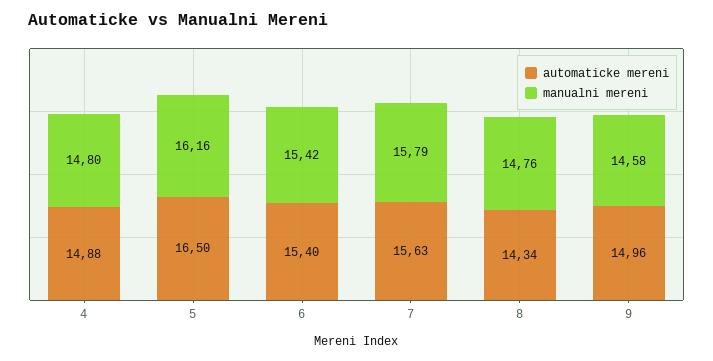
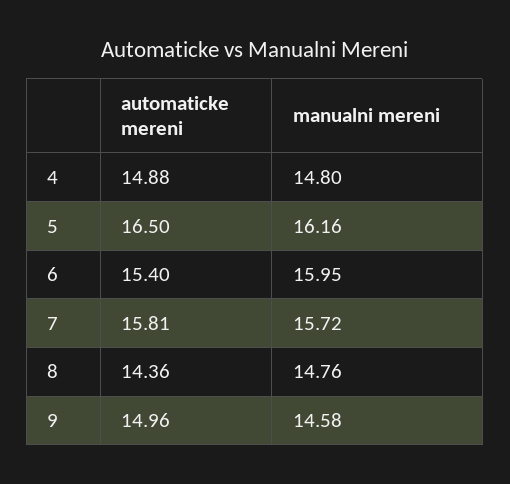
manualni mereni, 6: 15.42 -> 15.95
automaticke mereni, 7: 15.63 -> 15.81
manualni mereni, 7: 15.79 -> 15.72
automaticke mereni, 8: 14.34 -> 14.36

